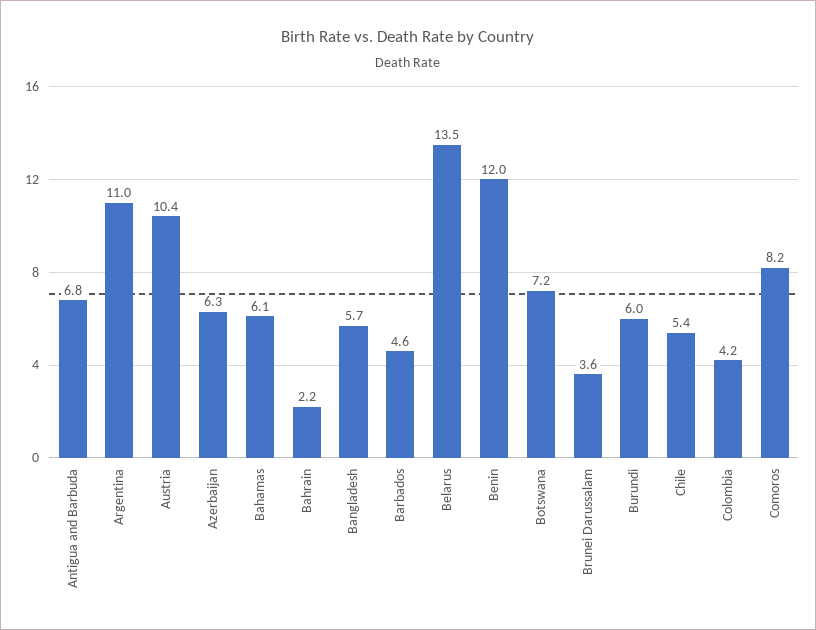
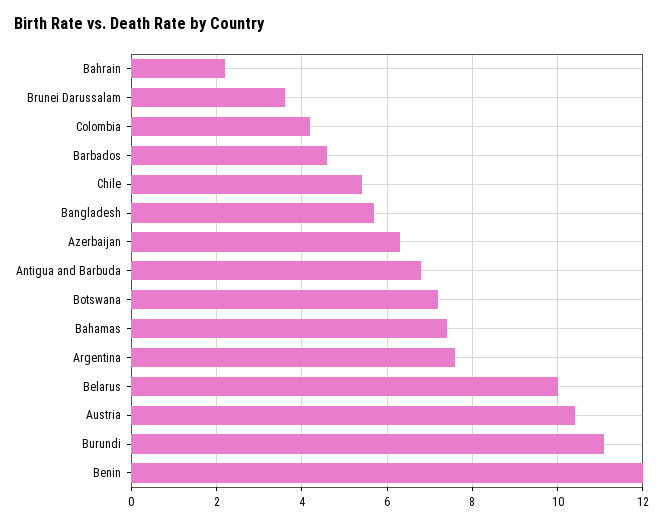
Argentina: 11 -> 7.5
Bahamas: 6.1 -> 7.5
Belarus: 13.5 -> 10
Burundi: 6 -> 11
Comoros: 8.2 -> none

